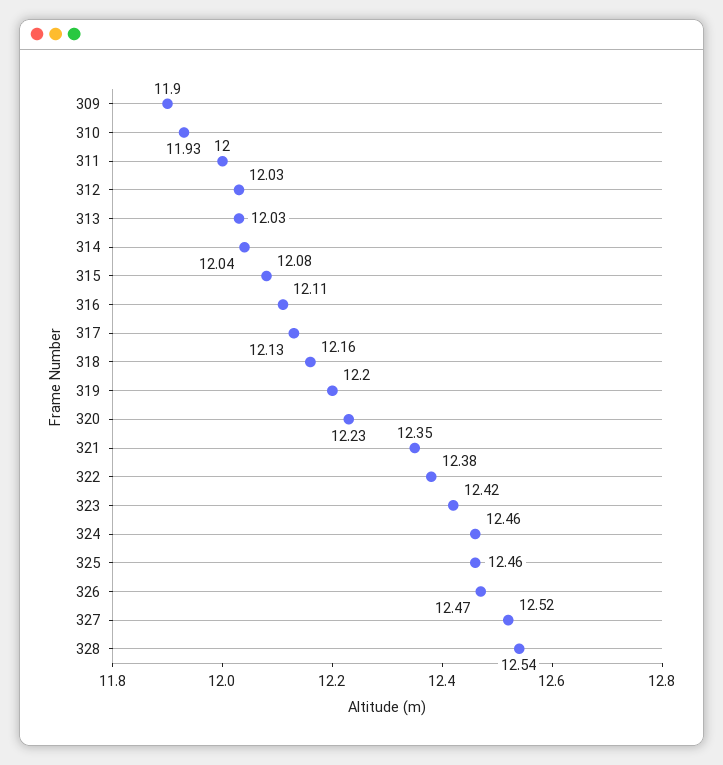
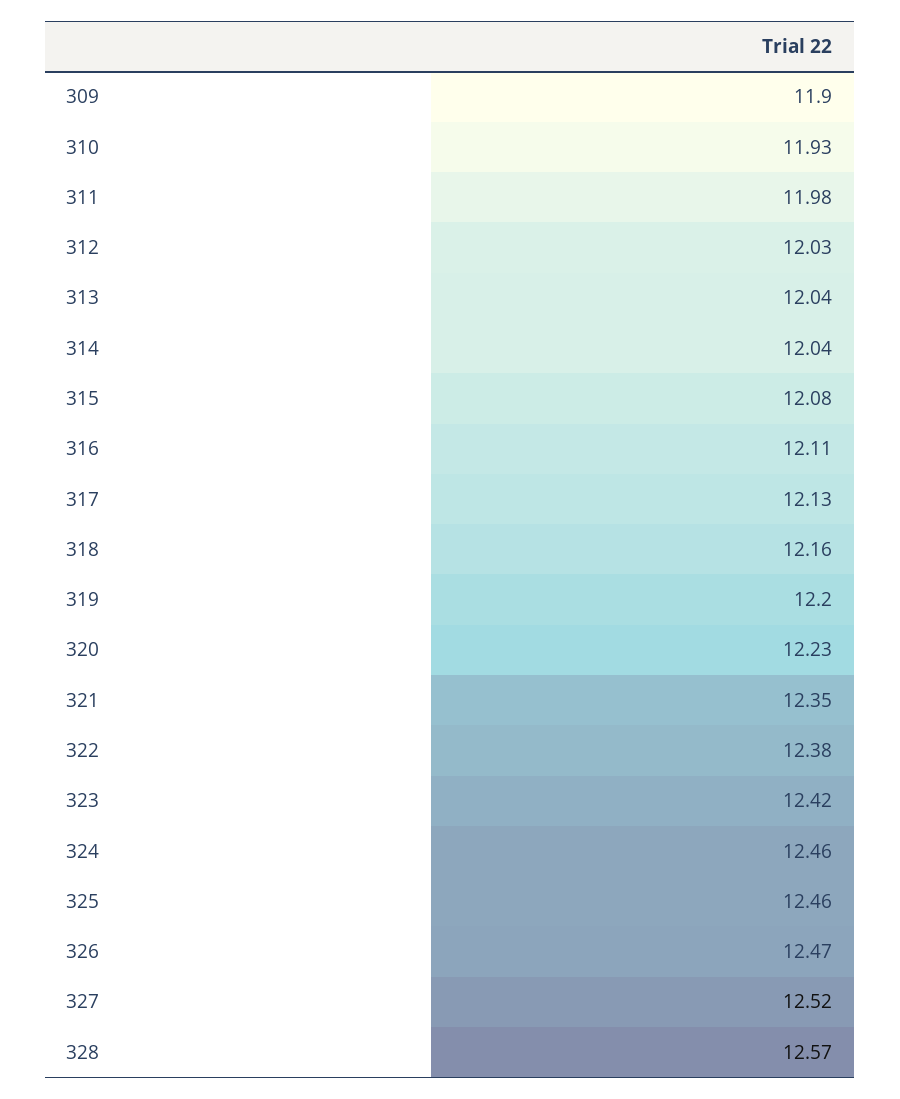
311: 12 -> 11.98
313: 12.03 -> 12.04
328: 12.54 -> 12.57

